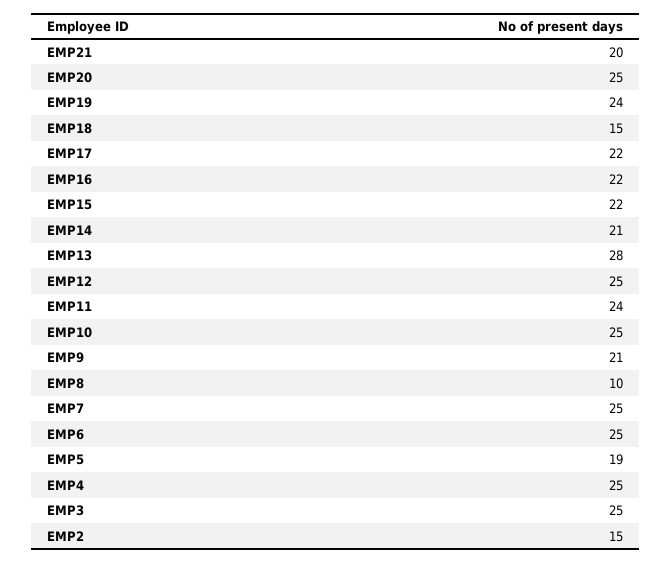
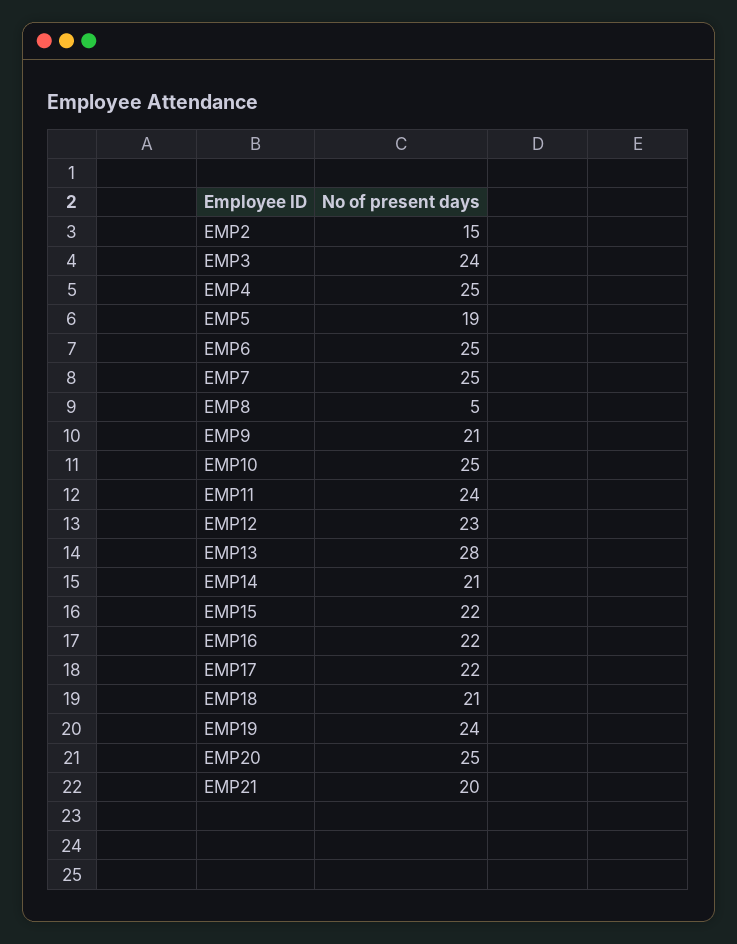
EMP18: 15 -> 21
EMP12: 25 -> 23
EMP8: 10 -> 5
EMP3: 25 -> 24

